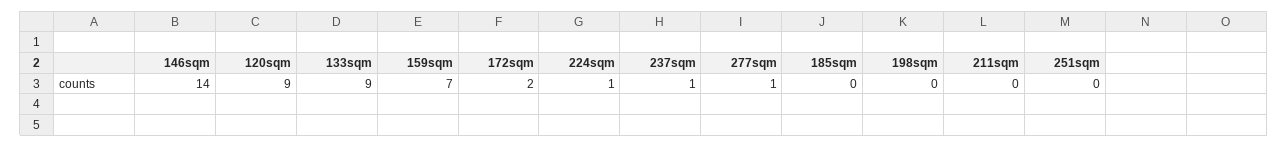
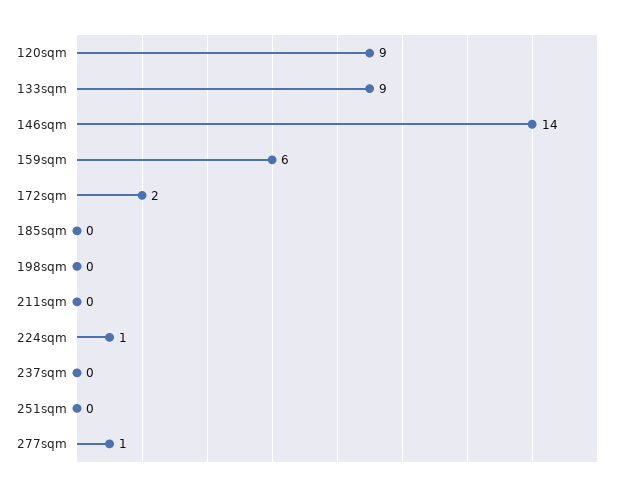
159sqm: 7 -> 6
237sqm: 1 -> 0

